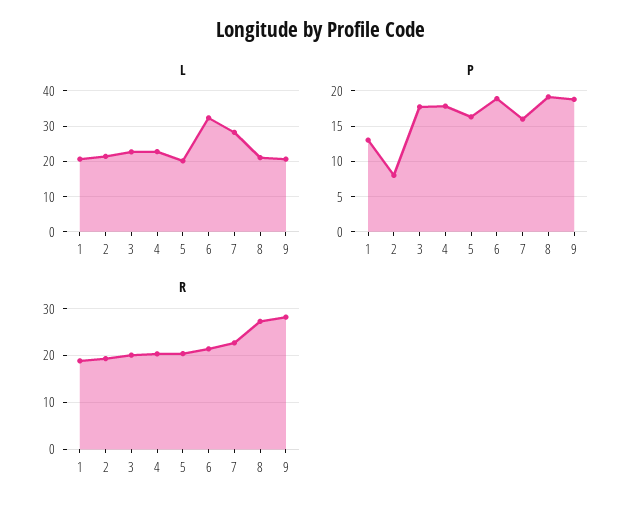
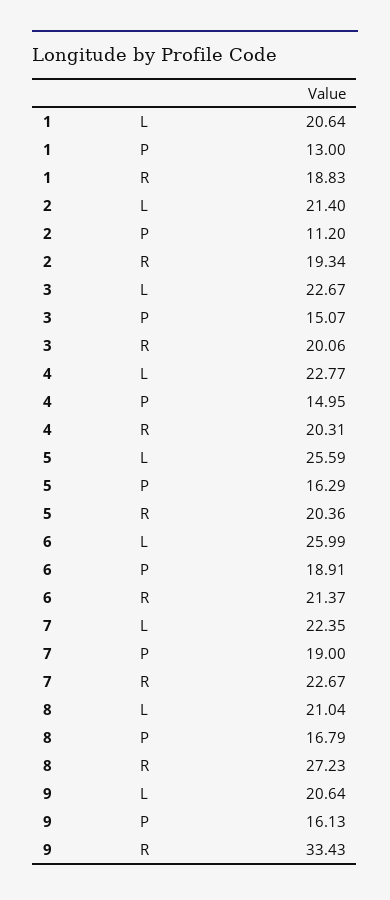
L, 5: 20 -> 25.59
L, 6: 32 -> 25.99
L, 7: 28 -> 22.35
P, 2: 8 -> 11.2
P, 3: 18 -> 15.07
P, 4: 18 -> 14.95
P, 7: 16 -> 19
P, 8: 19 -> 16.79
P, 9: 19 -> 16.13
R, 9: 28 -> 33.43

